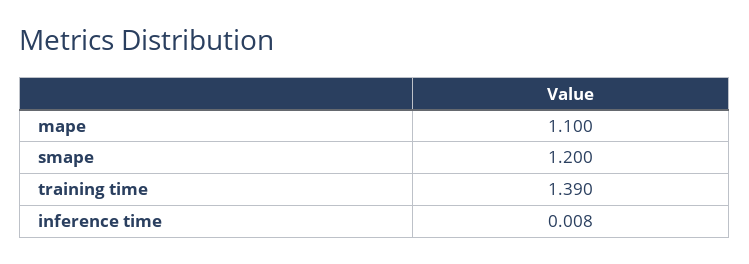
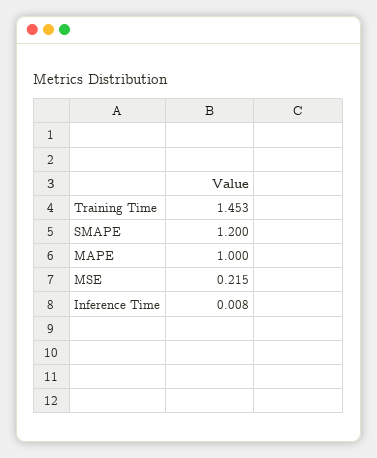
mape: 1.1 -> 1
training time: 1.39 -> 1.453
MSE: none -> 0.215

